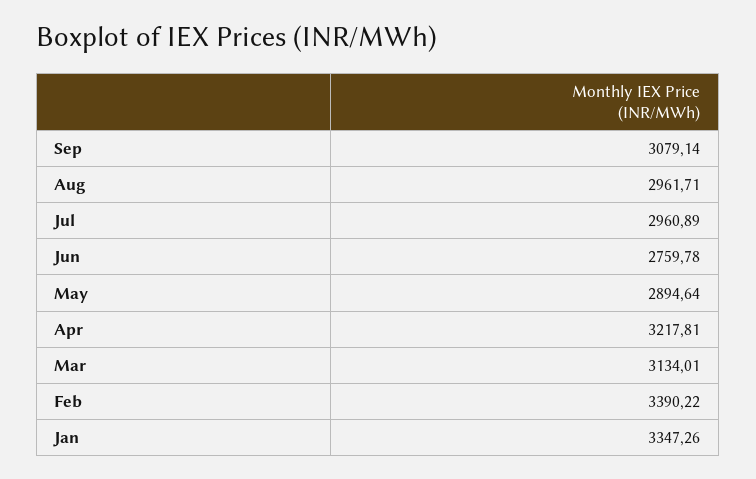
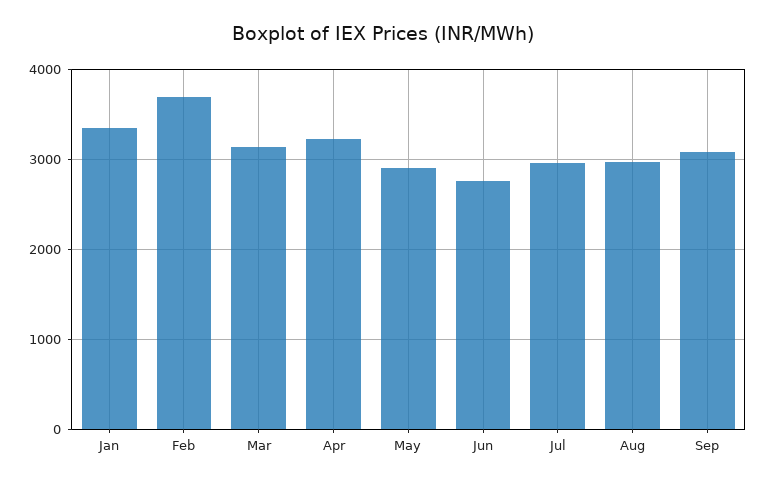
Feb: 3390.22 -> 3700

